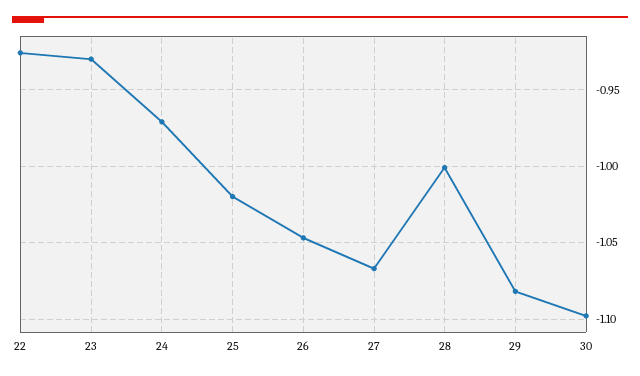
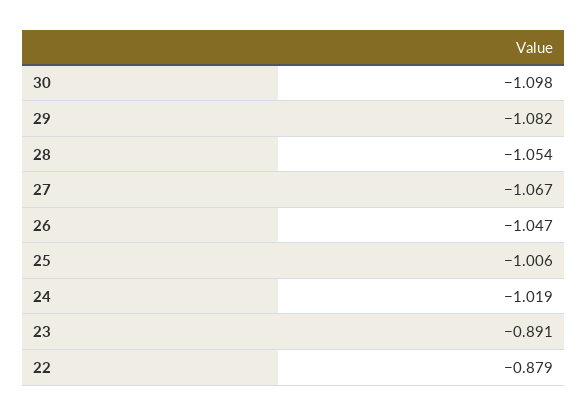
22: -0.925 -> -0.879
23: -0.93 -> -0.891
24: -0.97 -> -1.019
25: -1.02 -> -1.006
28: -1 -> -1.054

